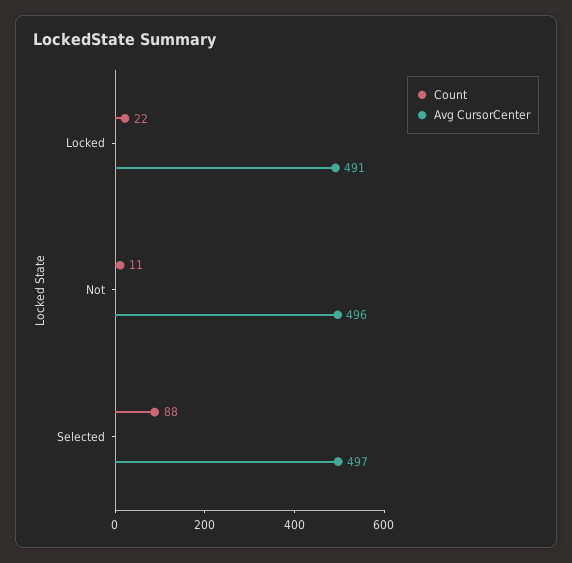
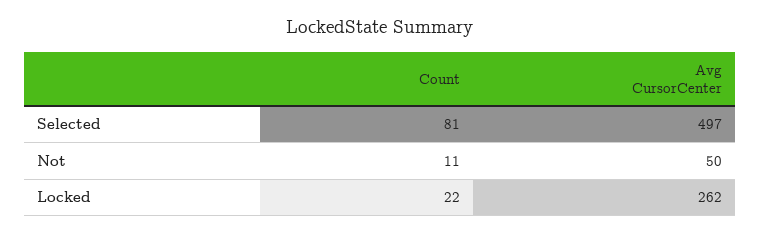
Avg CursorCenter, Locked: 491 -> 262
Avg CursorCenter, Not: 496 -> 50
Count, Selected: 88 -> 81

